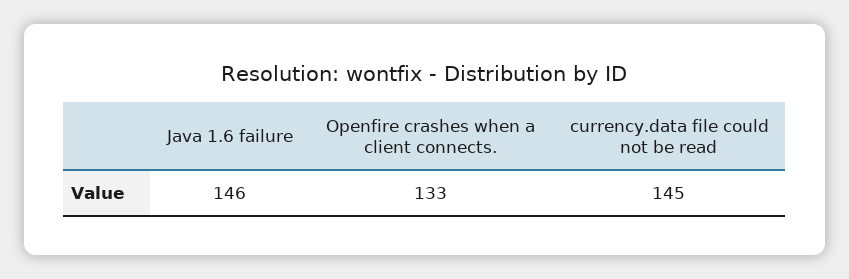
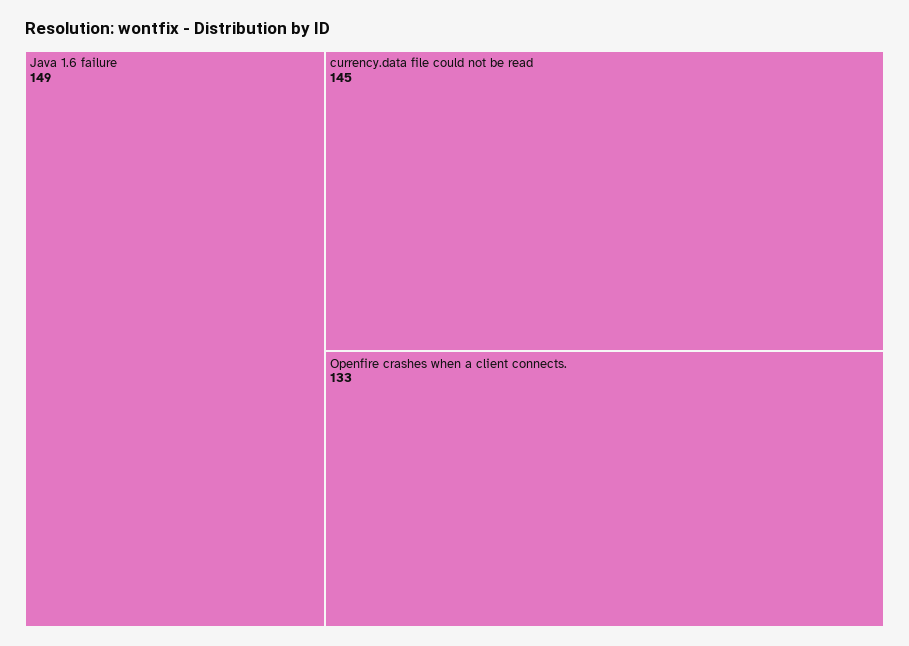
Java 1.6 failure: 146 -> 149

